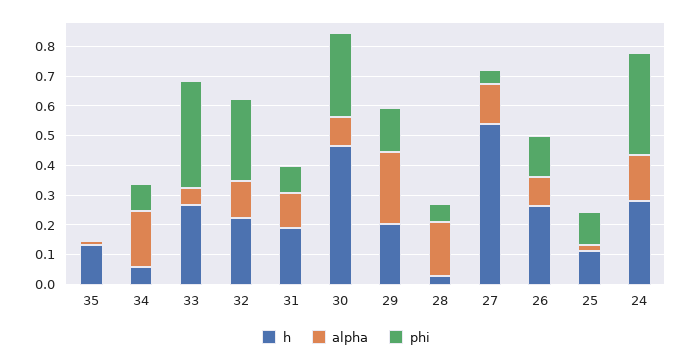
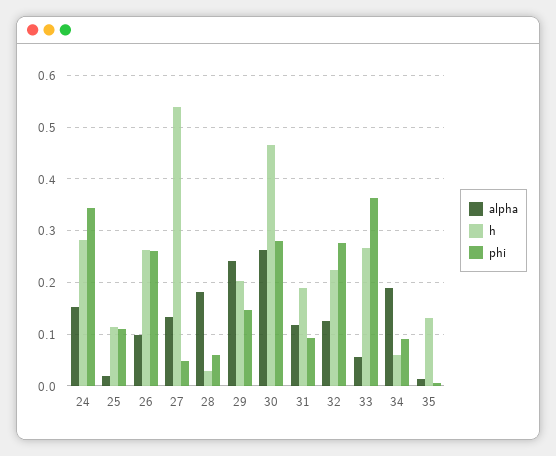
alpha, 30: 0.1 -> 0.26
phi, 26: 0.15 -> 0.26

